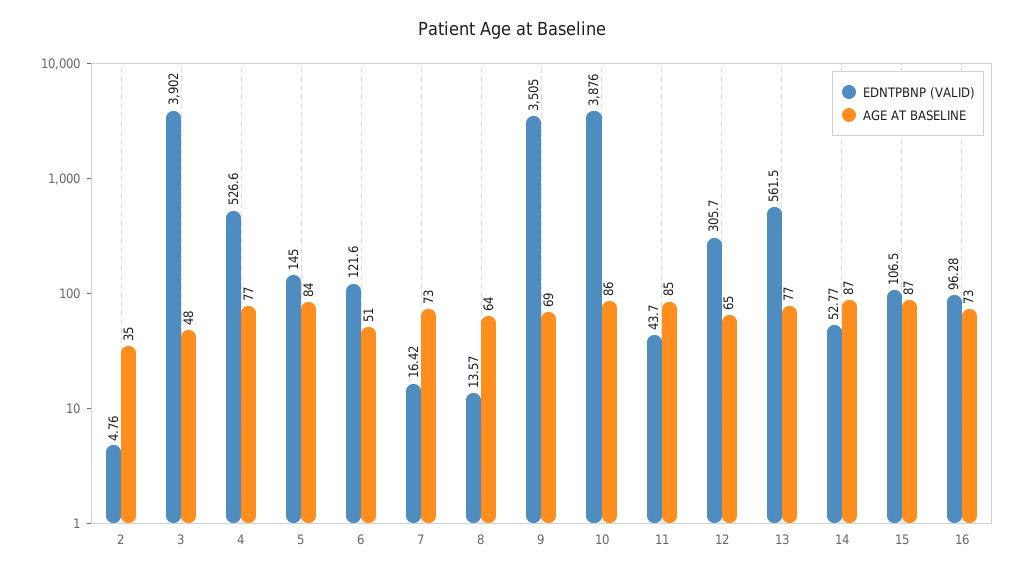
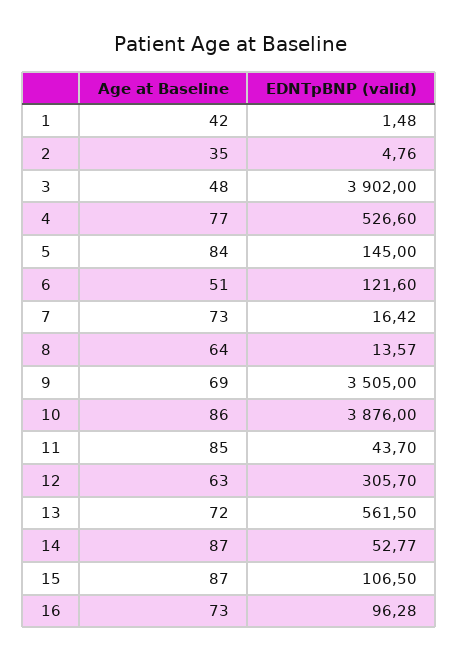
AGE AT BASELINE, 12: 65 -> 63
AGE AT BASELINE, 13: 77 -> 72
AGE AT BASELINE, 1: none -> 42
EDNTPBNP (VALID), 1: none -> 1.48

